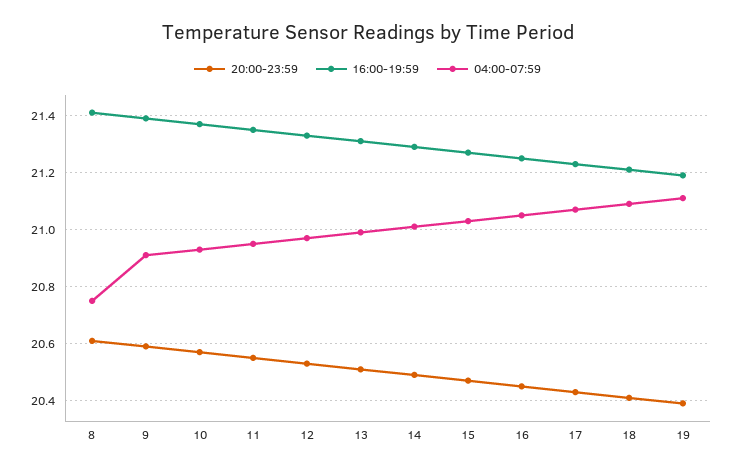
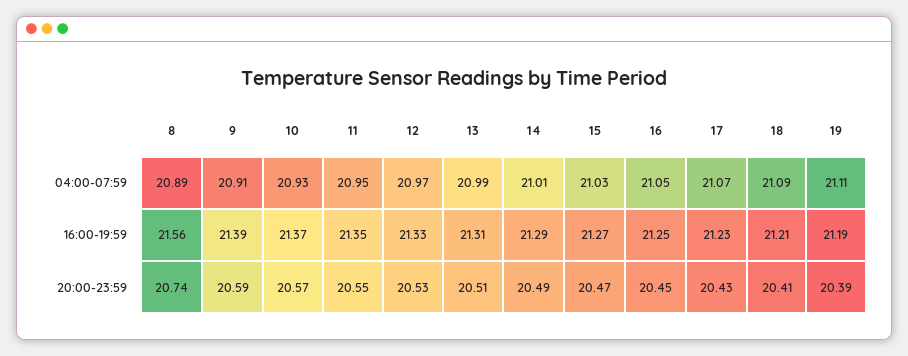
20:00-23:59, 8: 20.6 -> 20.74
16:00-19:59, 8: 21.4 -> 21.56
04:00-07:59, 8: 20.75 -> 20.89

